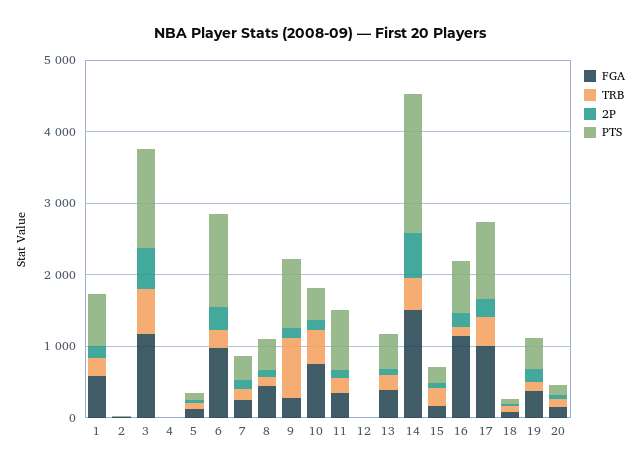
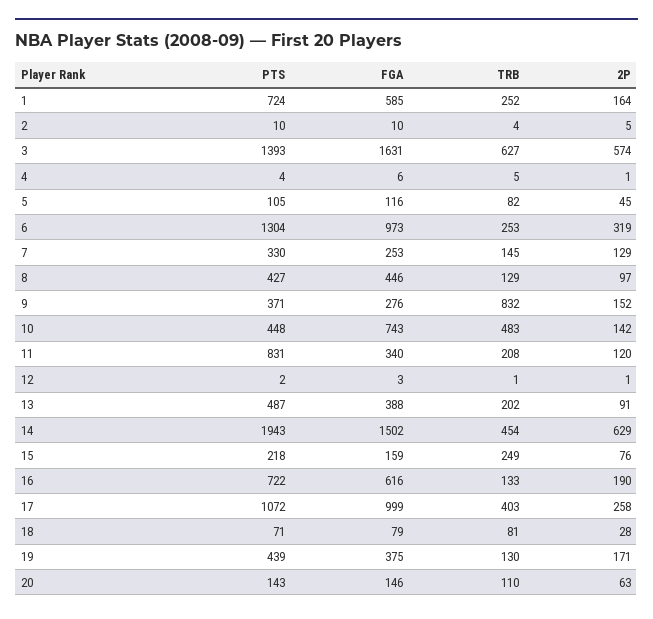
FGA, 3: 1200 -> 1631
PTS, 9: 1000 -> 371
FGA, 16: 1200 -> 616

